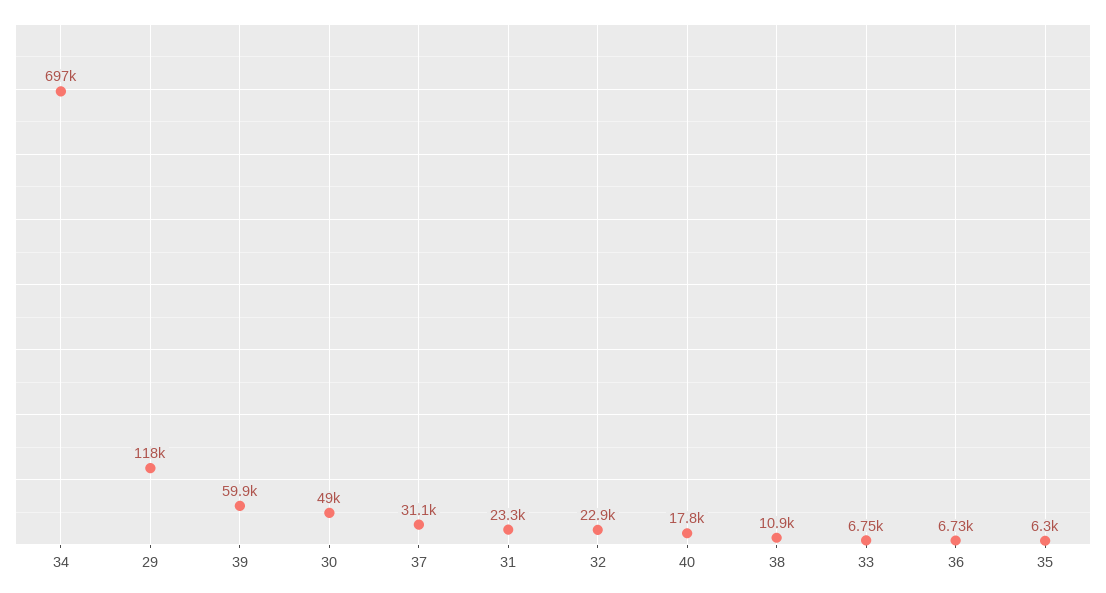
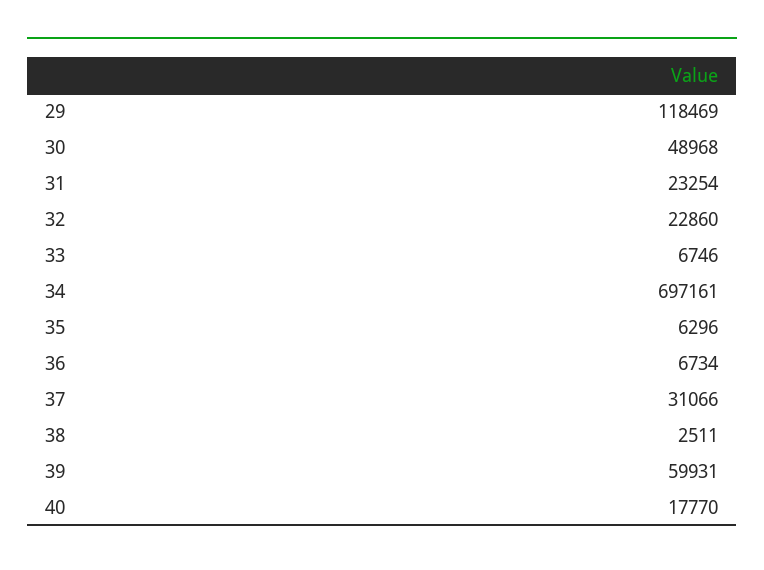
38: 10900 -> 2511

